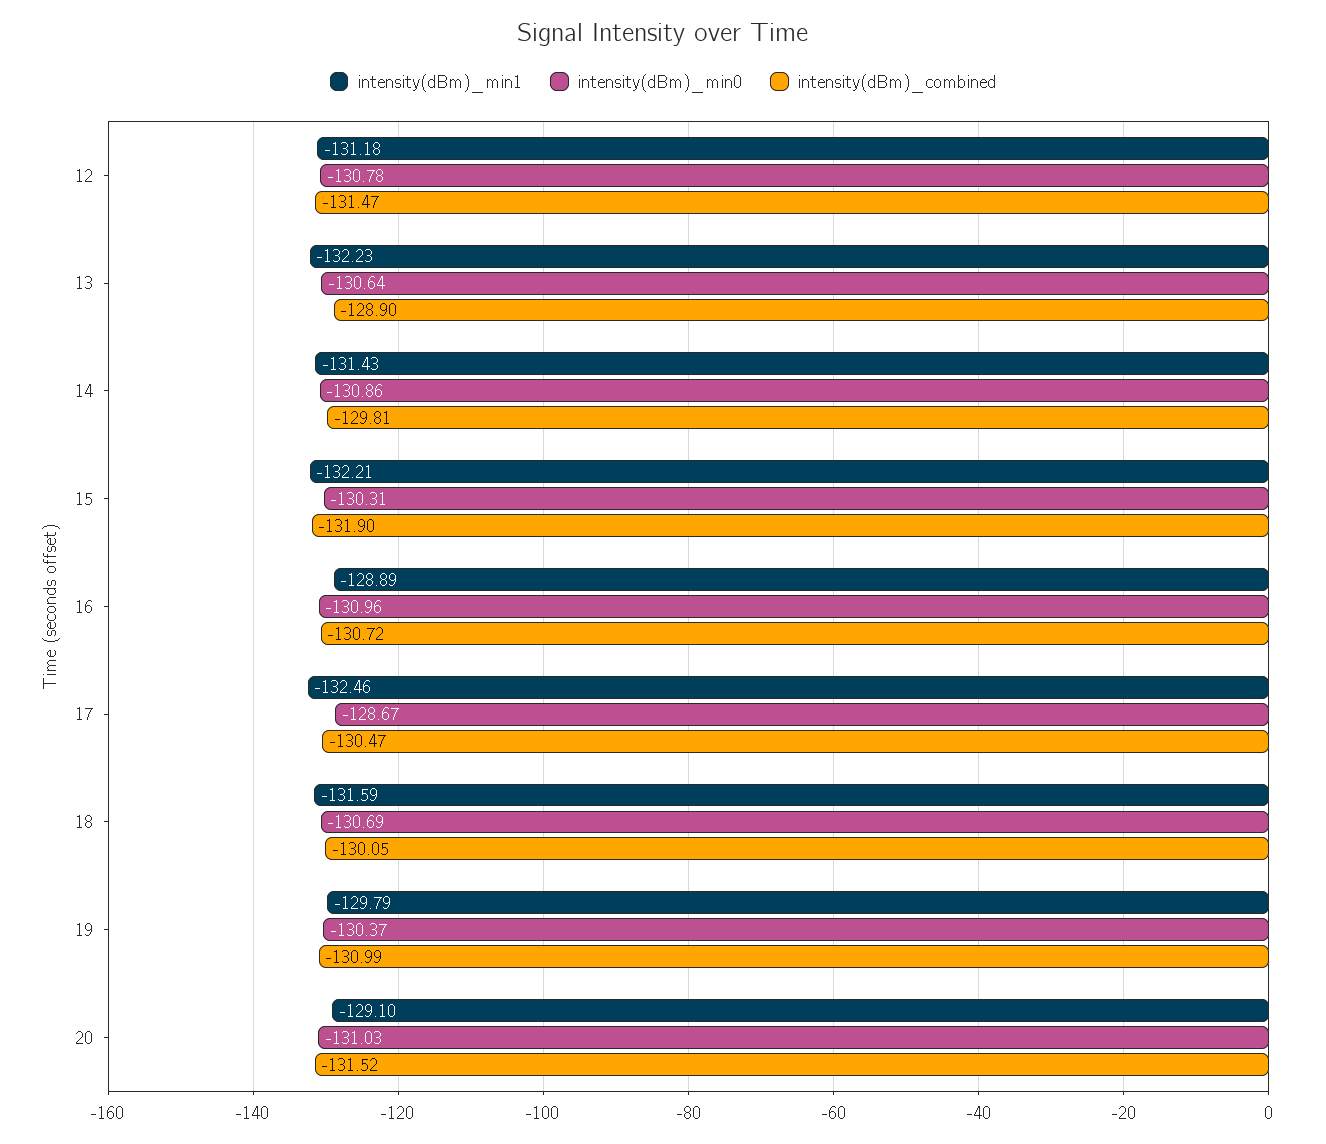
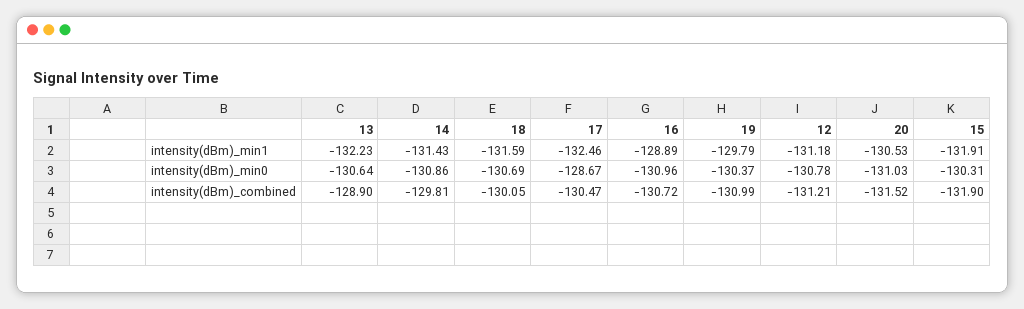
intensity(dBm)_combined, 12: -131.47 -> -131.21
intensity(dBm)_min1, 15: -132.21 -> -131.91
intensity(dBm)_min1, 20: -129.1 -> -130.53

